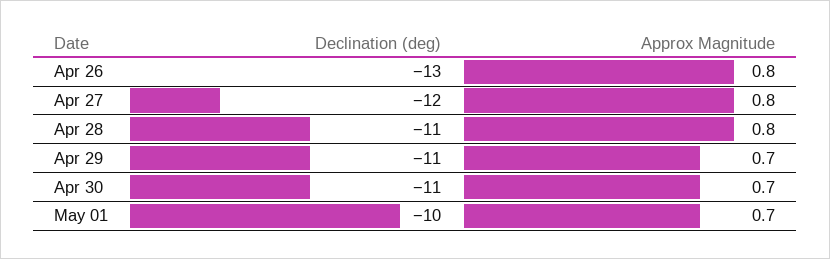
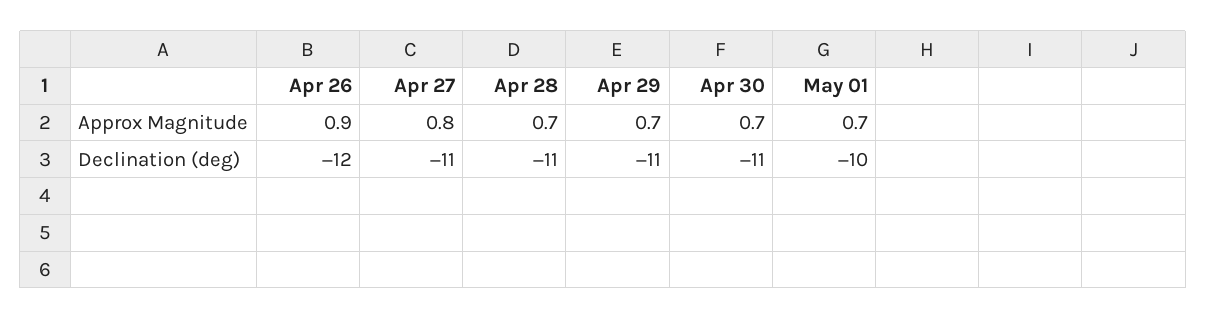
Declination (deg), Apr 26: -13 -> -12
Approx Magnitude, Apr 26: 0.8 -> 0.9
Declination (deg), Apr 27: -12 -> -11
Approx Magnitude, Apr 28: 0.8 -> 0.7

